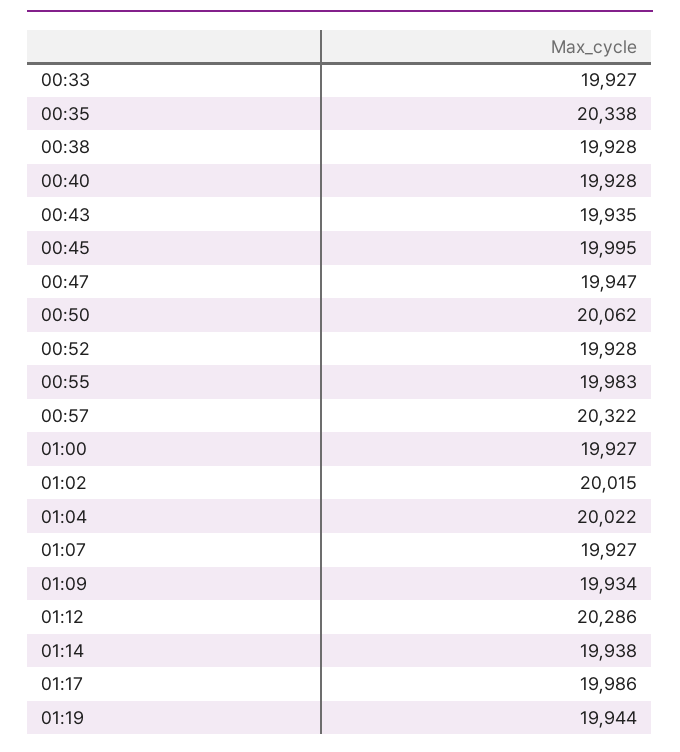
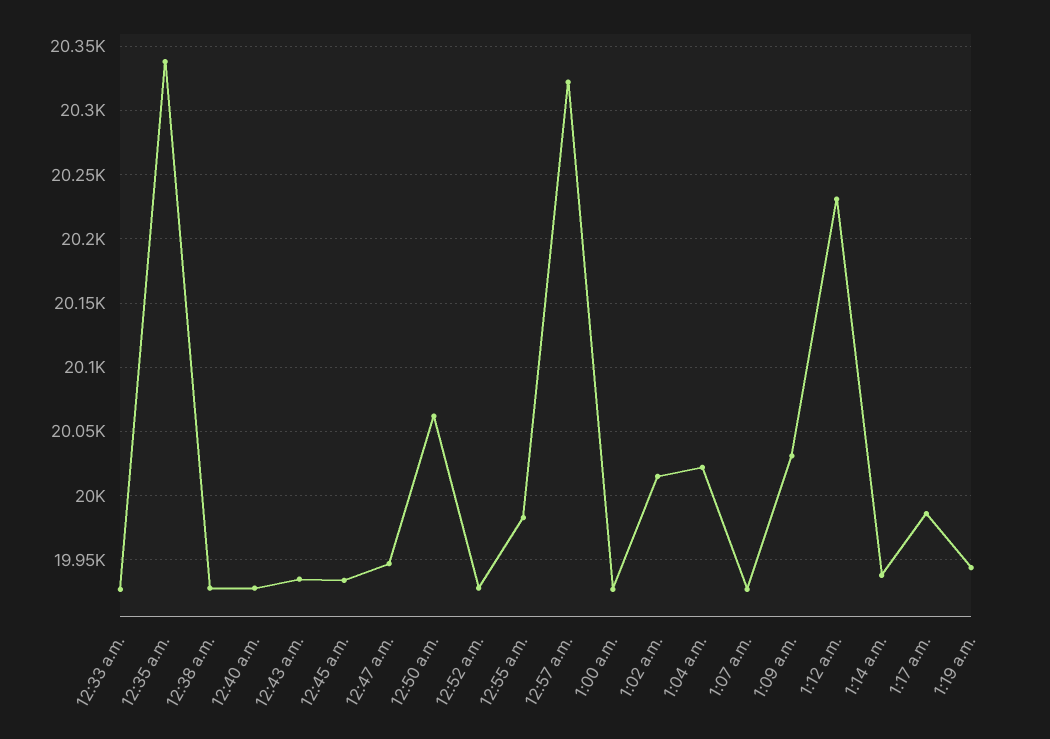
00:45: 19995 -> 19935
01:09: 19934 -> 20030
01:12: 20286 -> 20230

